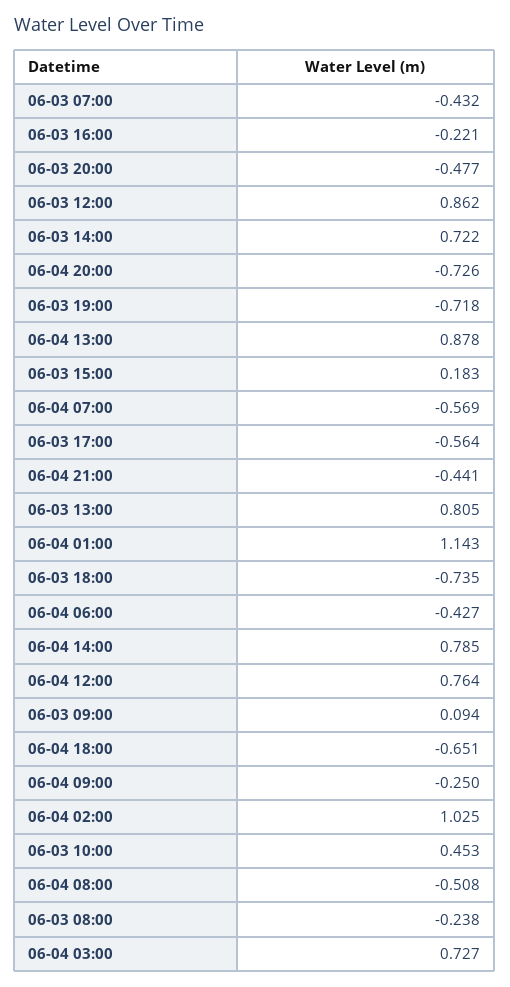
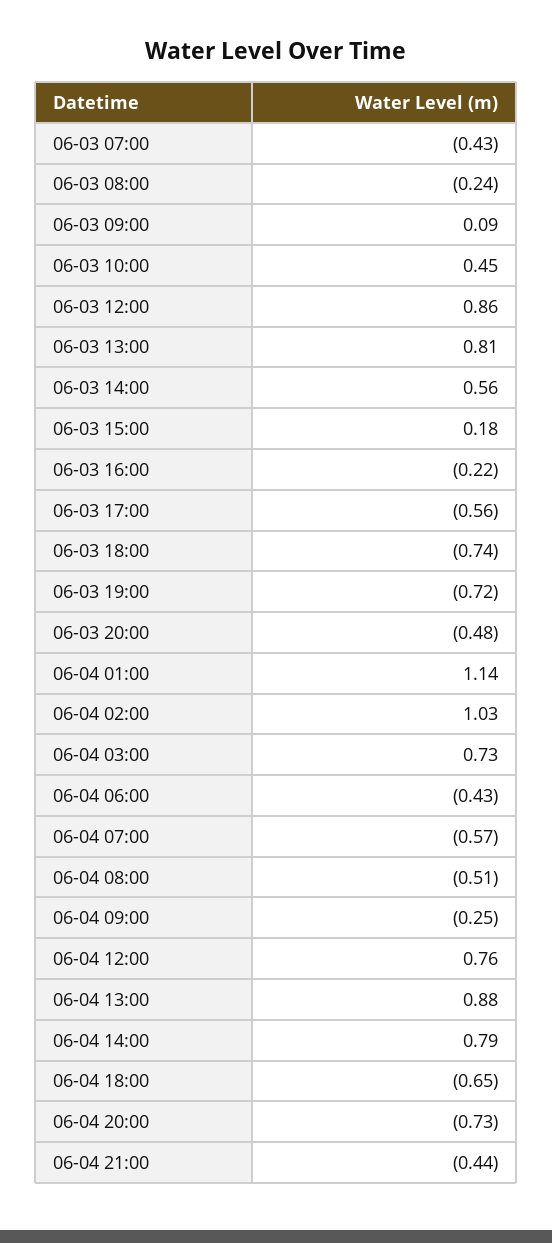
06-03 14:00: 0.722 -> 0.56

